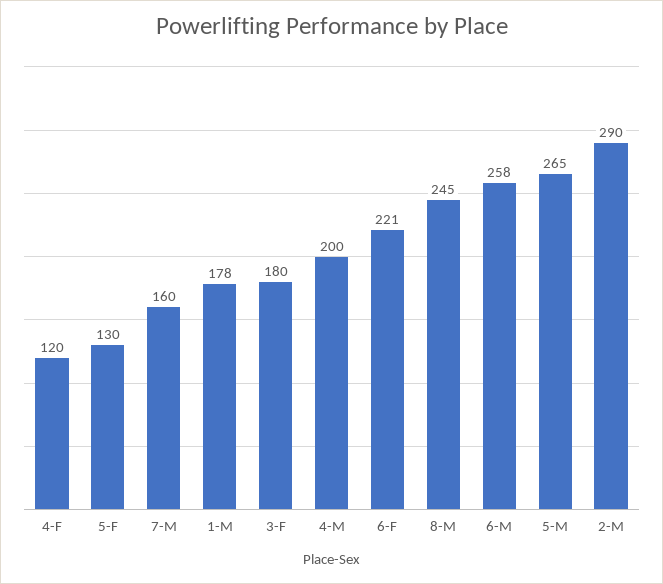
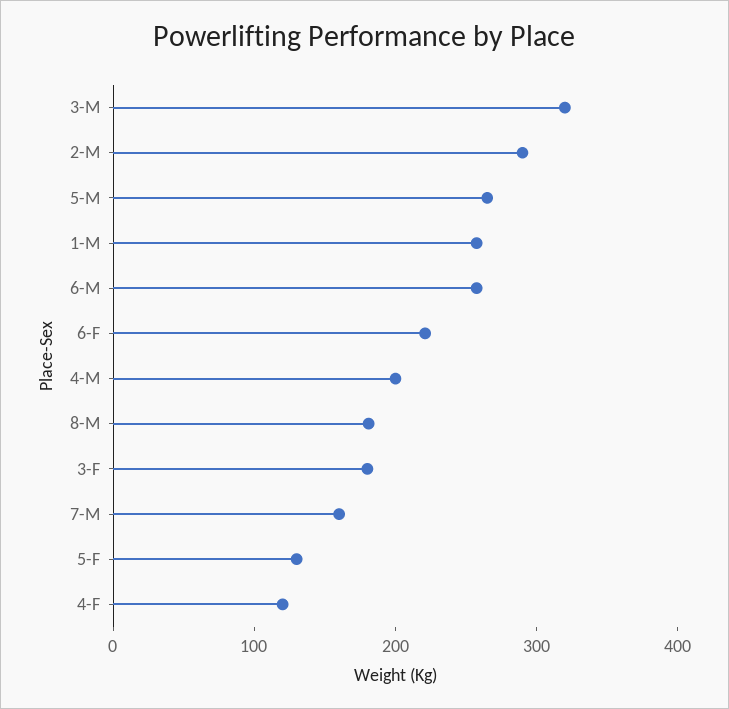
1-M: 178 -> 260
8-M: 245 -> 180
3-M: none -> 320

